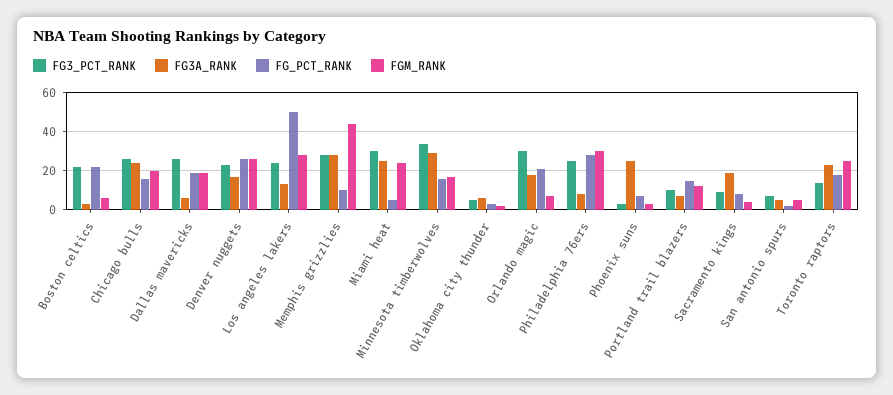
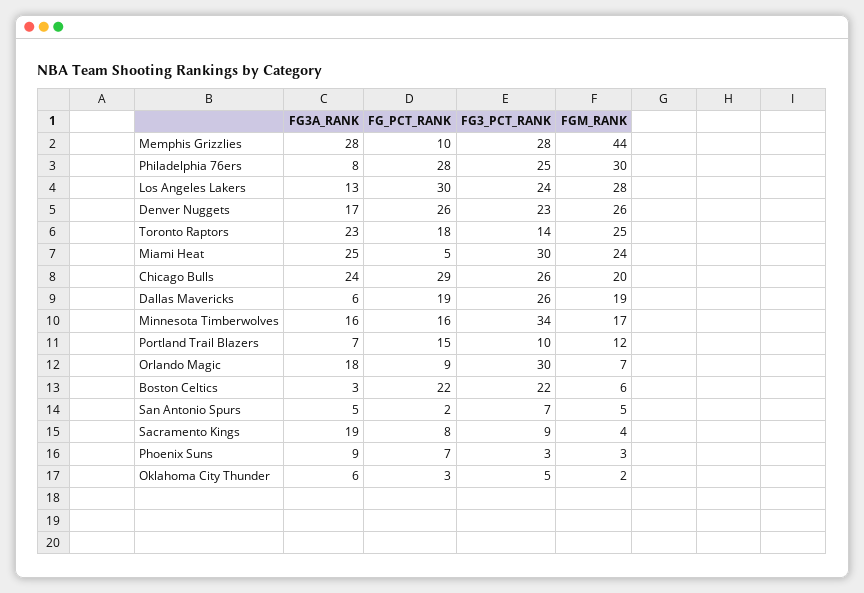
FG_PCT_RANK, Chicago bulls: 15 -> 29
FG_PCT_RANK, Los angeles lakers: 50 -> 30
FG3A_RANK, Minnesota timberwolves: 30 -> 16
FG_PCT_RANK, Orlando magic: 20 -> 9
FG3A_RANK, Phoenix suns: 25 -> 9

